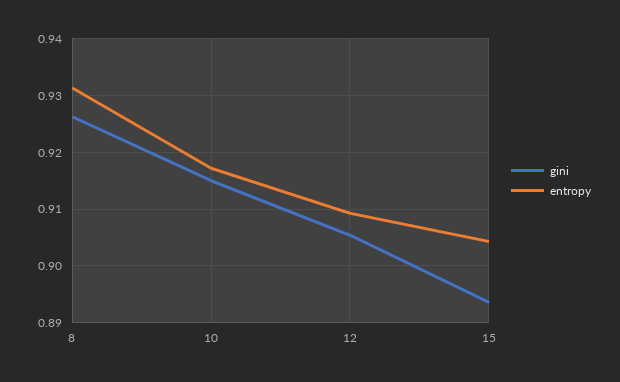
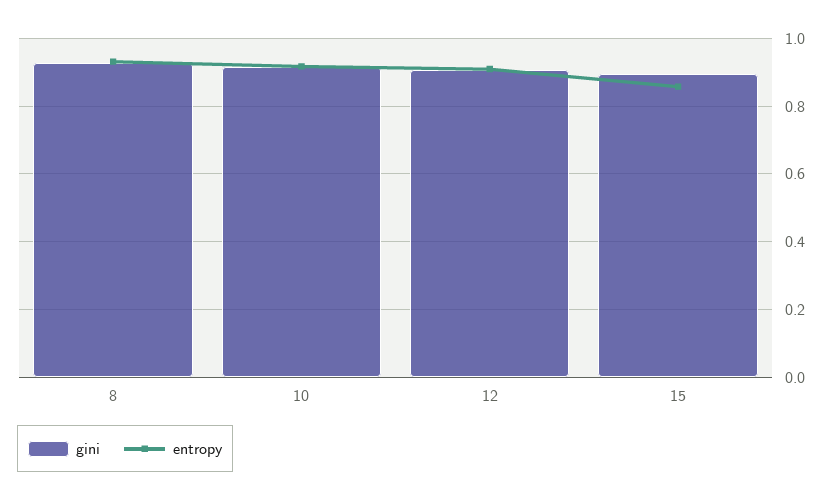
entropy, 15: 0.904 -> 0.86

